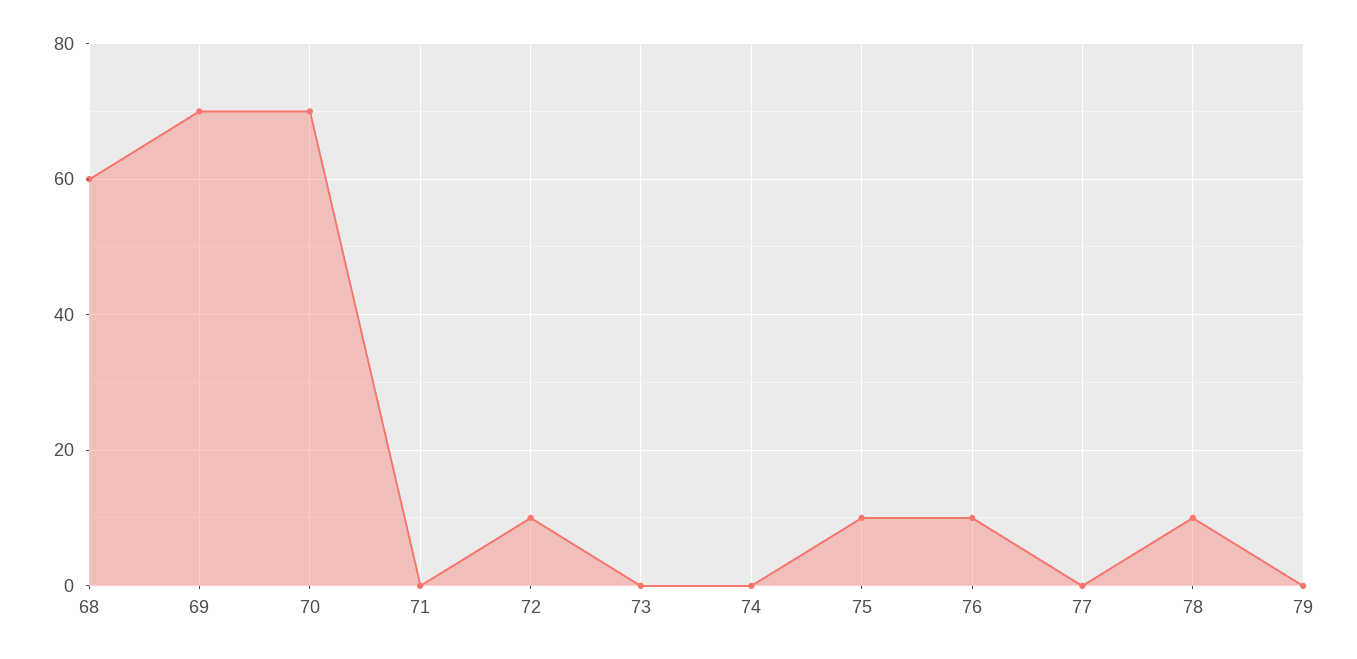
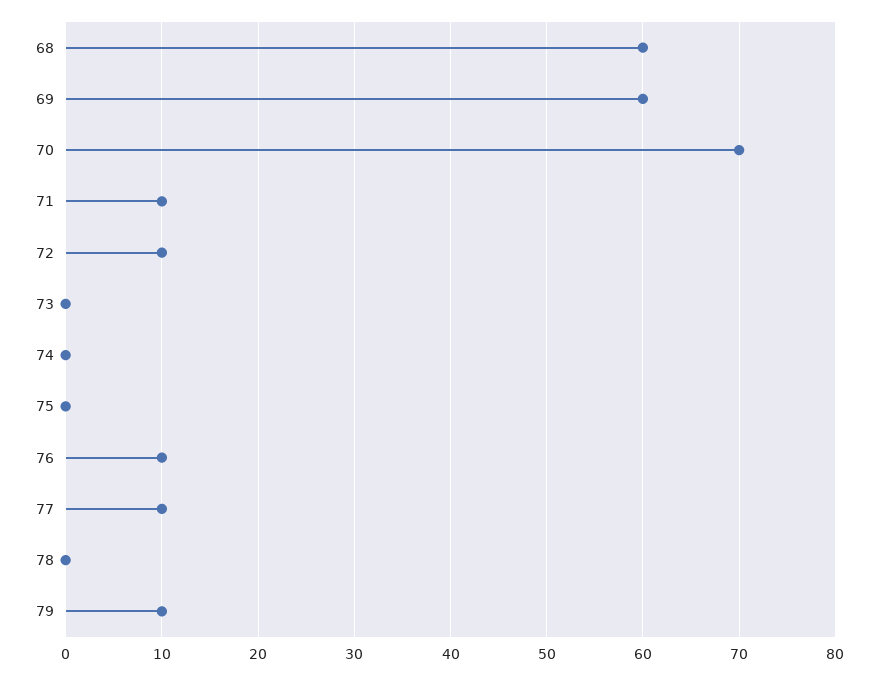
69: 70 -> 60
71: 0 -> 10
75: 10 -> 0
77: 0 -> 10
78: 10 -> 0
79: 0 -> 10

